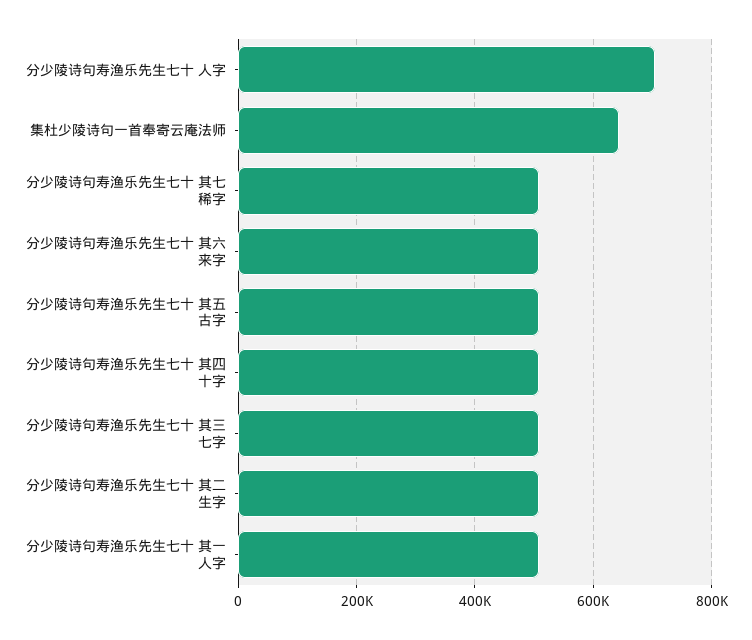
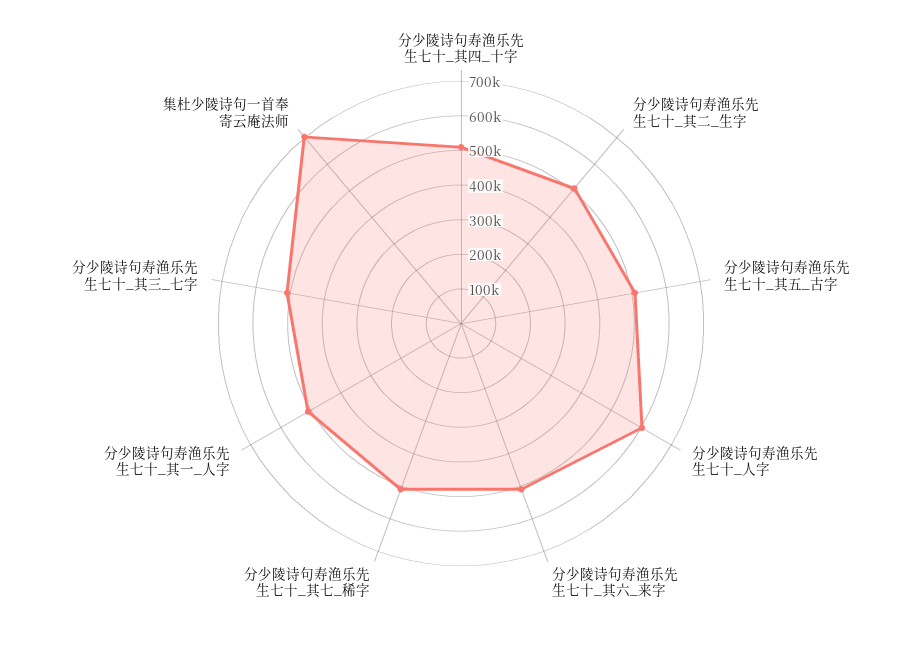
分少陵诗句寿渔乐先生七十 人字: 700000 -> 600000
集杜少陵诗句一首奉寄云庵法师: 640000 -> 700000

